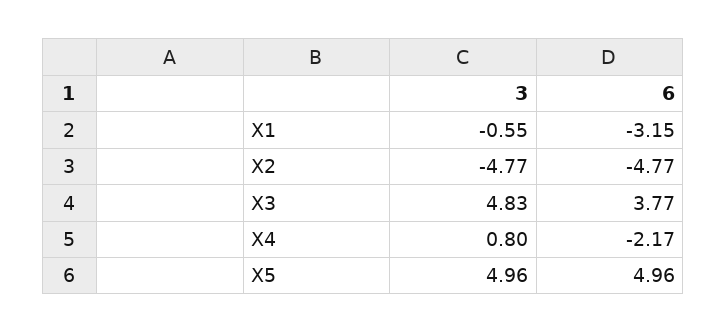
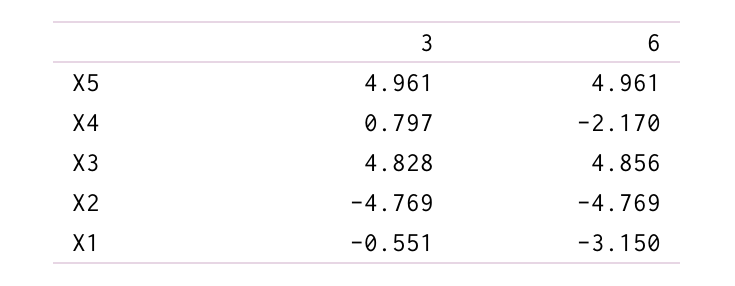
6, X3: 3.77 -> 4.856

